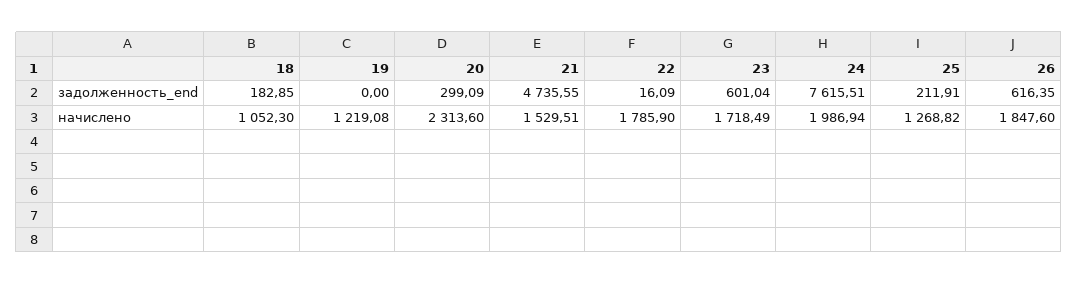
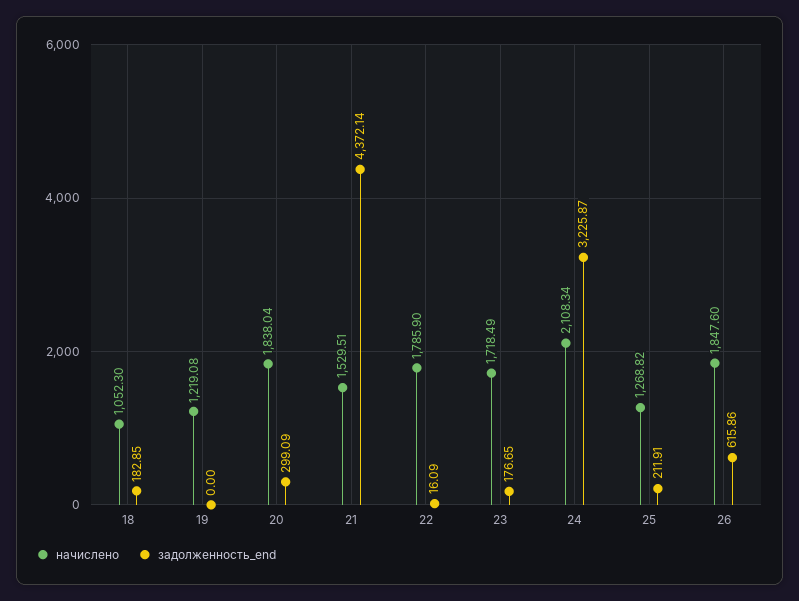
задолженность_end, 21: 4735.55 -> 4372.14
задолженность_end, 23: 601.04 -> 176.65
задолженность_end, 24: 7615.51 -> 3225.87
задолженность_end, 26: 616.35 -> 615.86
начислено, 20: 2313.6 -> 1838.04
начислено, 24: 1986.94 -> 2108.34

